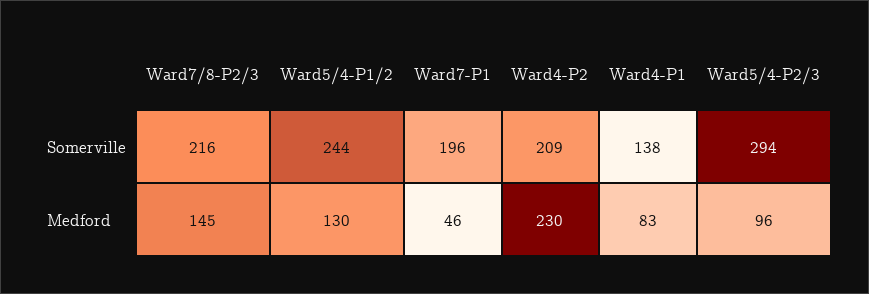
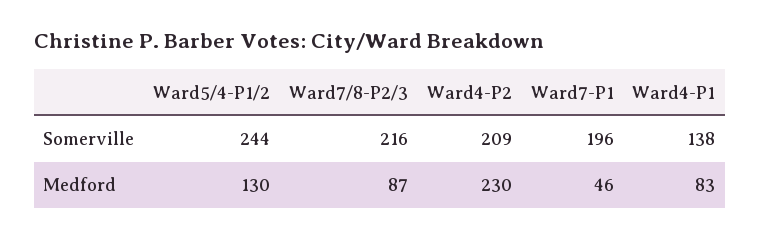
Ward5/4-P2/3, Somerville: 294 -> none
Ward7/8-P2/3, Medford: 145 -> 87
Ward5/4-P2/3, Medford: 96 -> none

